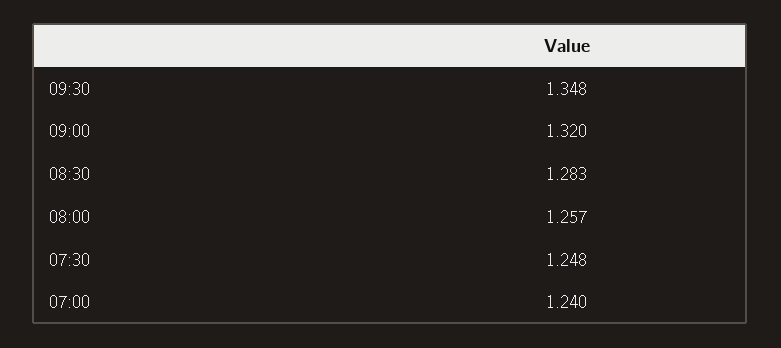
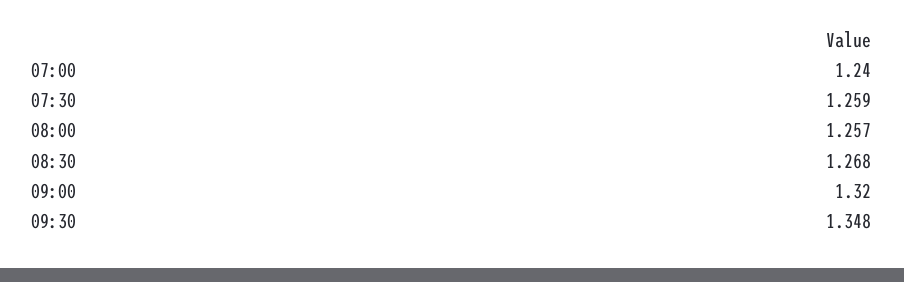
08:30: 1.283 -> 1.268
07:30: 1.248 -> 1.259

